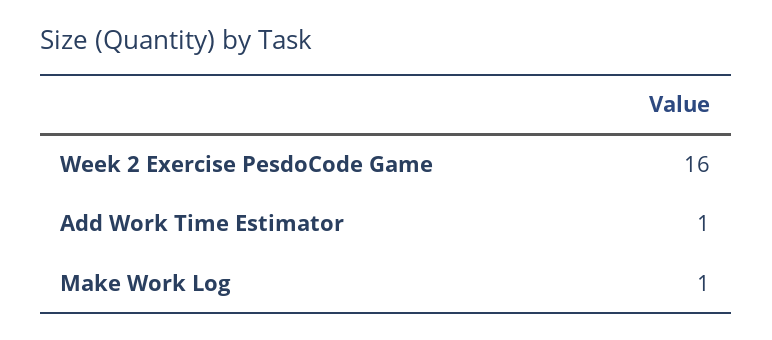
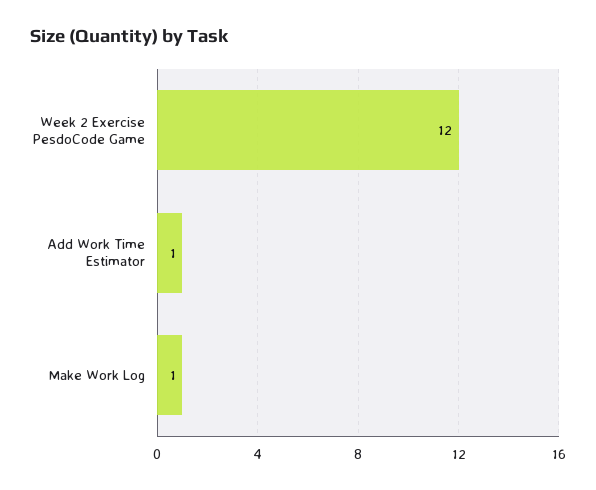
Week 2 Exercise PesdoCode Game: 16 -> 12

